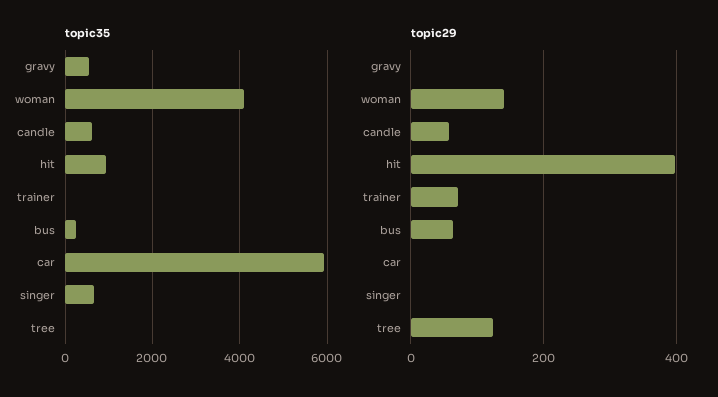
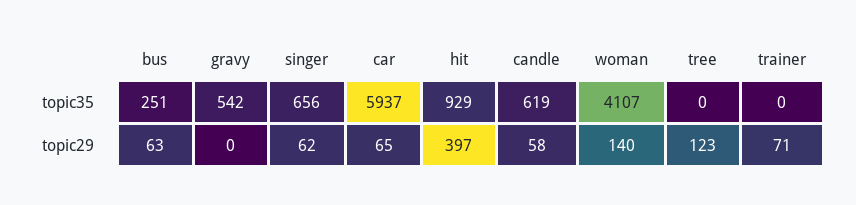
topic29, car: 0 -> 65
topic29, singer: 0 -> 62

